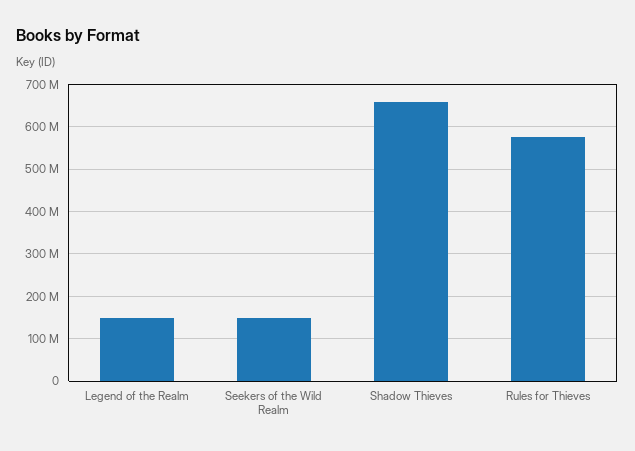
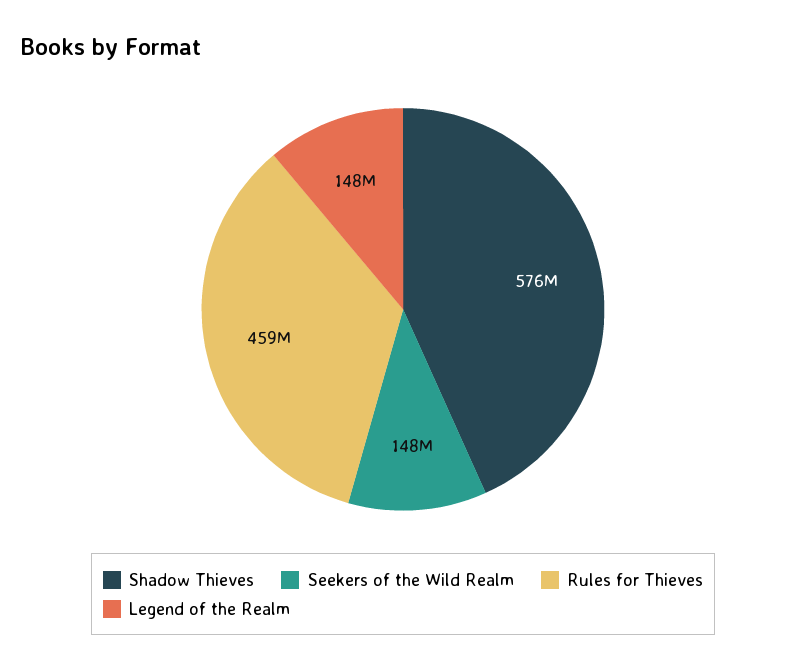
Shadow Thieves: 660000000 -> 576000000
Rules for Thieves: 580000000 -> 459000000

